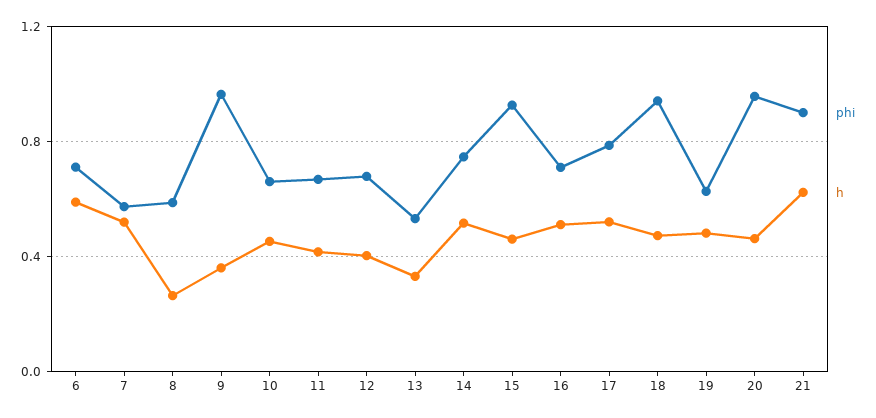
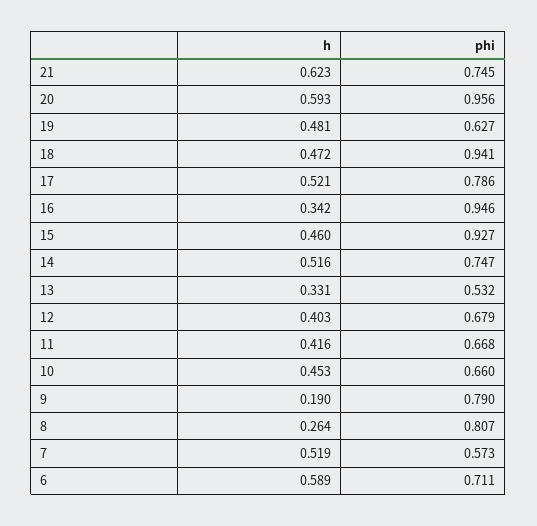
phi, 8: 0.6 -> 0.807
phi, 9: 0.95 -> 0.79
h, 9: 0.35 -> 0.19
phi, 16: 0.7 -> 0.946
h, 16: 0.5 -> 0.342
h, 20: 0.45 -> 0.593
phi, 21: 0.9 -> 0.745

